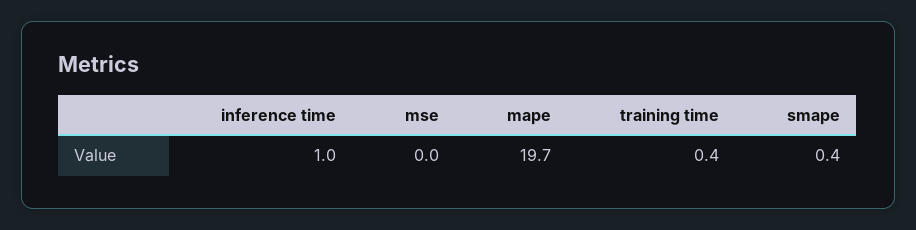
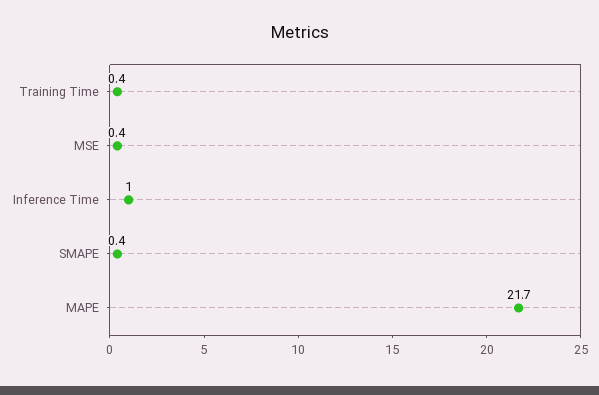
mse: 0 -> 0.4
mape: 19.7 -> 21.7

